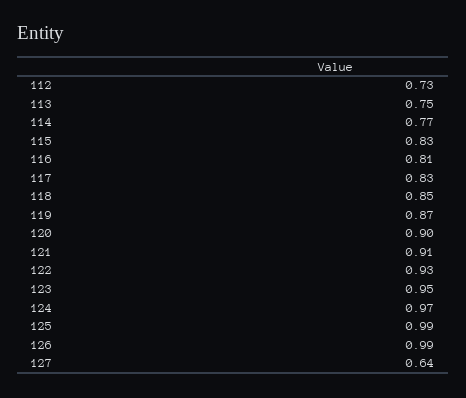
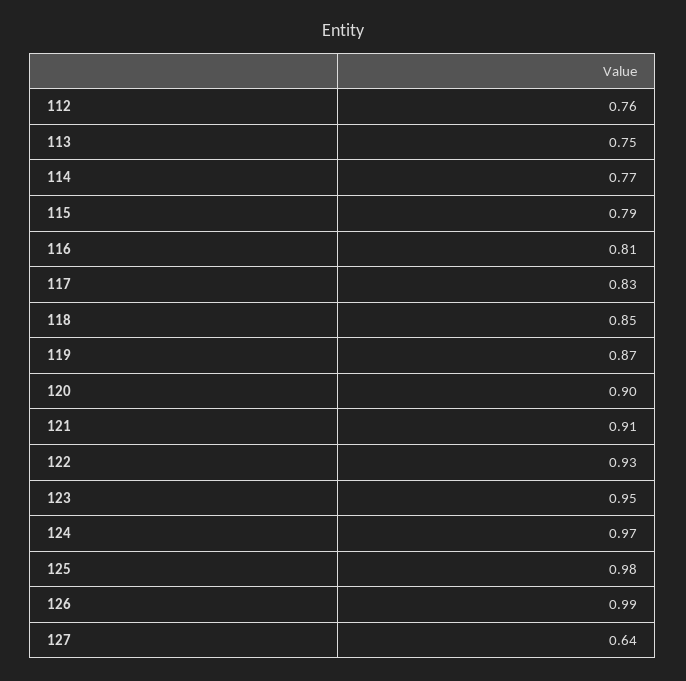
112: 0.73 -> 0.76
115: 0.83 -> 0.79
125: 0.99 -> 0.98

